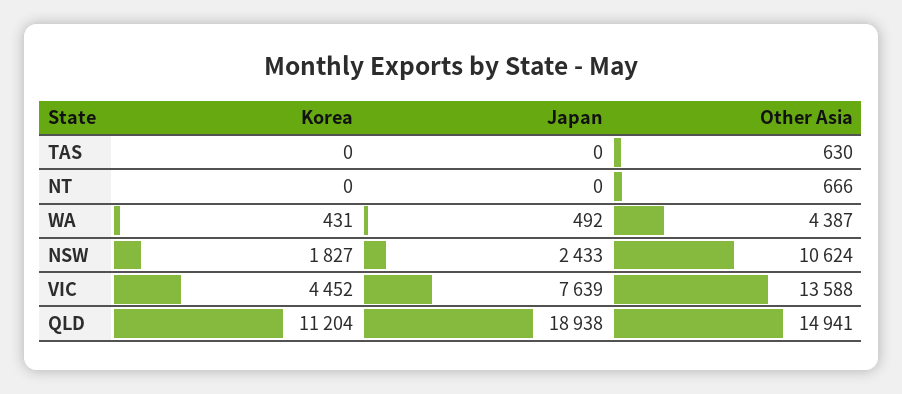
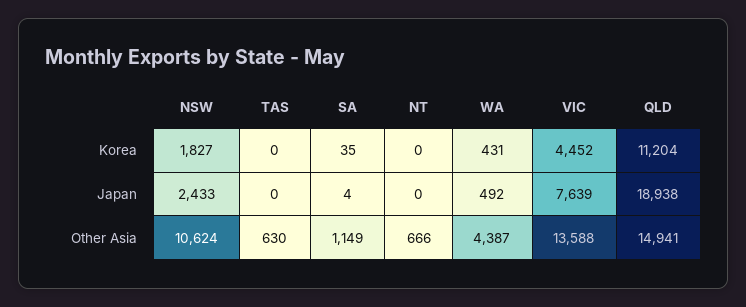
Korea, SA: none -> 35
Japan, SA: none -> 4
Other Asia, SA: none -> 1149

